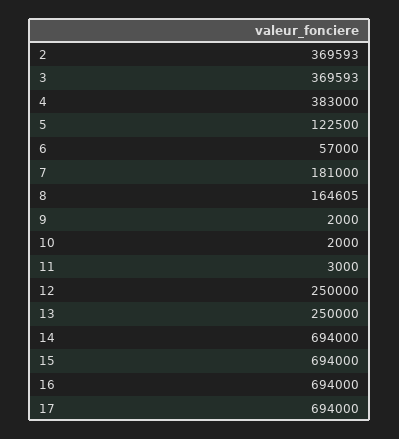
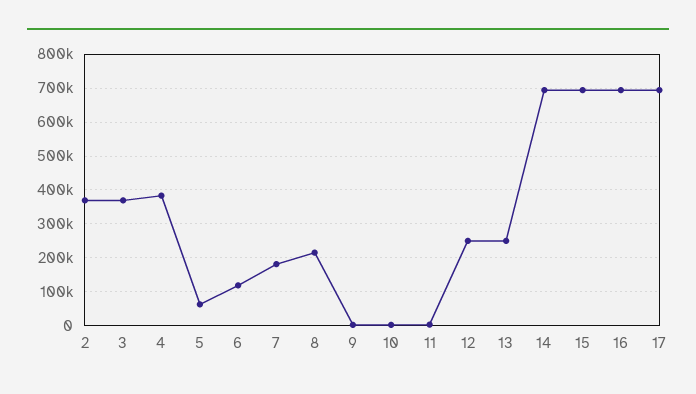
5: 122500 -> 60000
6: 57000 -> 120000
8: 164605 -> 220000

